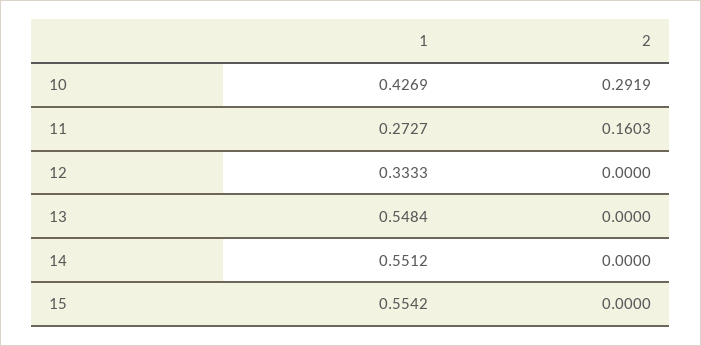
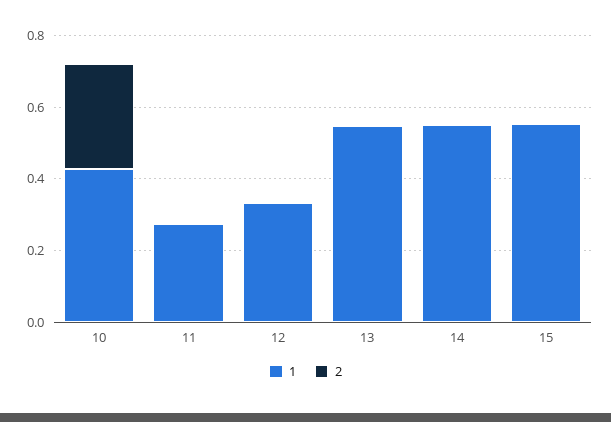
2, 11: 0.1603 -> 0

